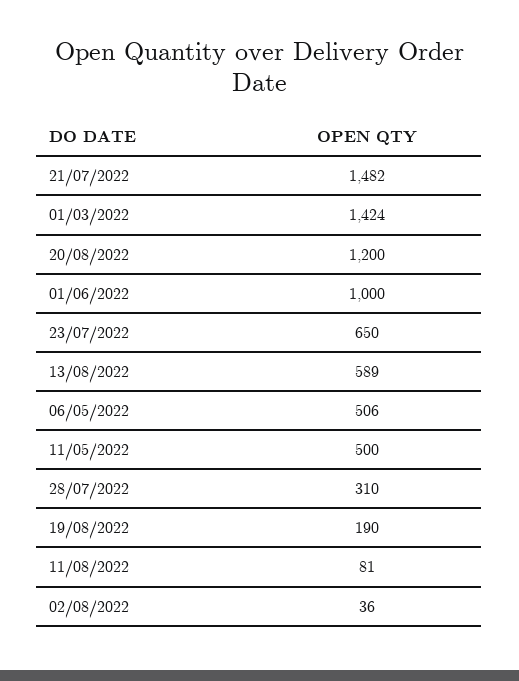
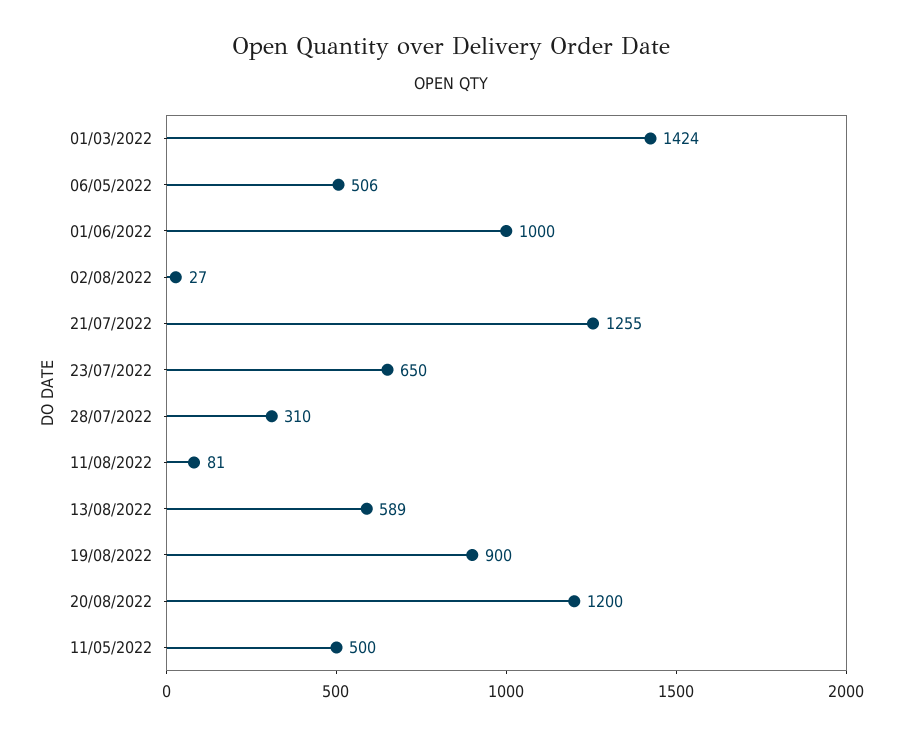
21/07/2022: 1482 -> 1255
19/08/2022: 190 -> 900
02/08/2022: 36 -> 27

